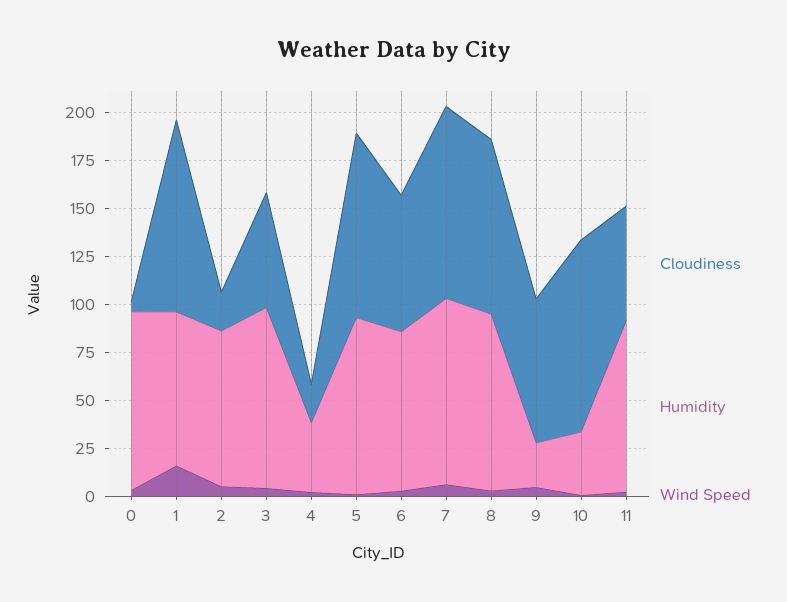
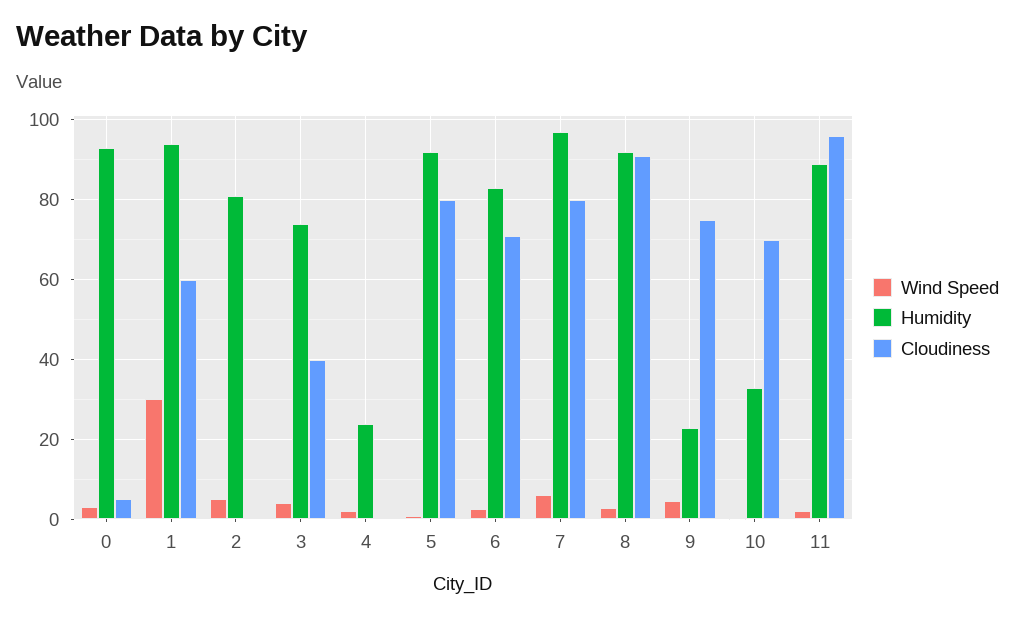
Cloudiness, 1: 100 -> 60
Humidity, 1: 80 -> 94
Wind Speed, 1: 15 -> 30
Cloudiness, 2: 20 -> 0
Cloudiness, 3: 60 -> 40
Humidity, 3: 95 -> 74
Cloudiness, 4: 20 -> 0
Humidity, 4: 35 -> 24
Cloudiness, 5: 95 -> 80
Cloudiness, 7: 100 -> 80
Cloudiness, 10: 100 -> 70
Cloudiness, 11: 60 -> 96

